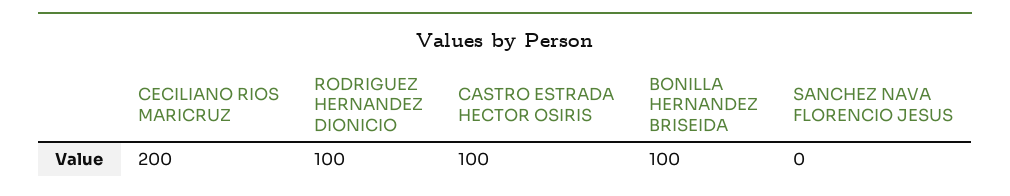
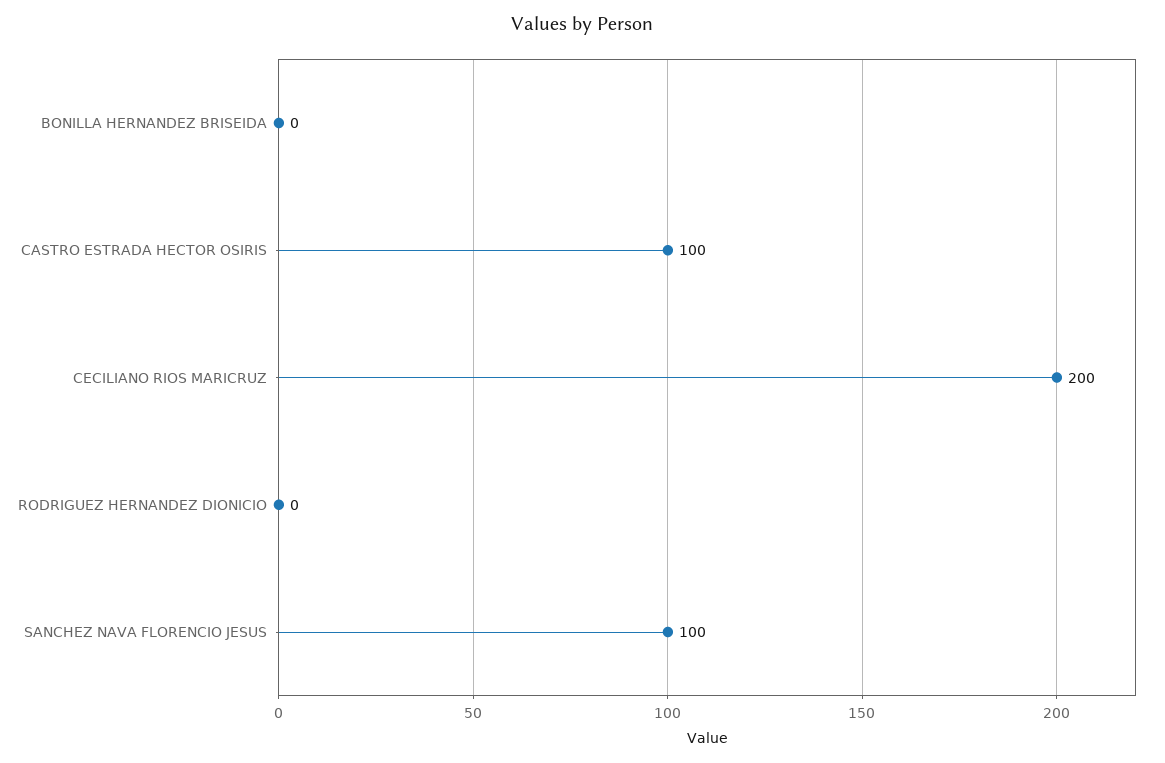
RODRIGUEZ HERNANDEZ DIONICIO: 100 -> 0
BONILLA HERNANDEZ BRISEIDA: 100 -> 0
SANCHEZ NAVA FLORENCIO JESUS: 0 -> 100

